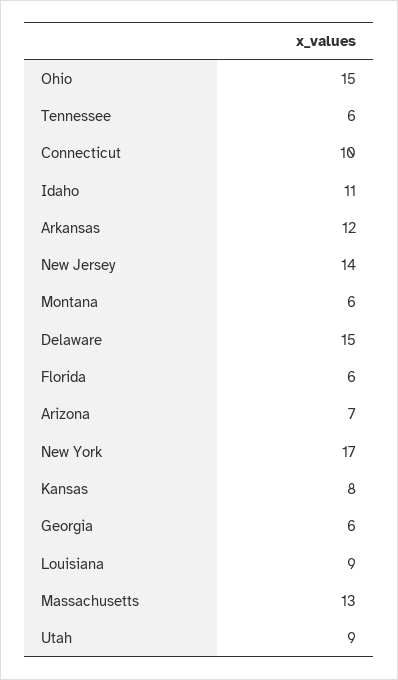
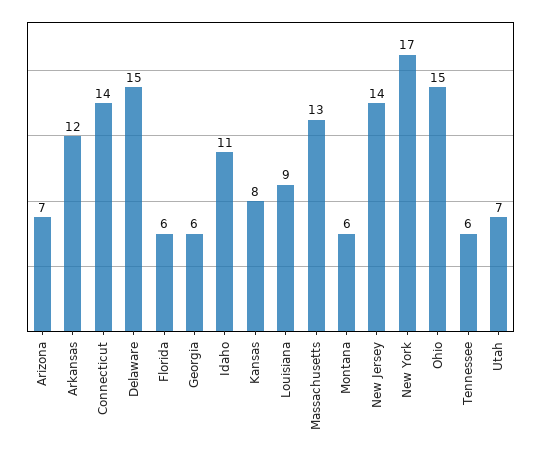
Connecticut: 10 -> 14
Utah: 9 -> 7

